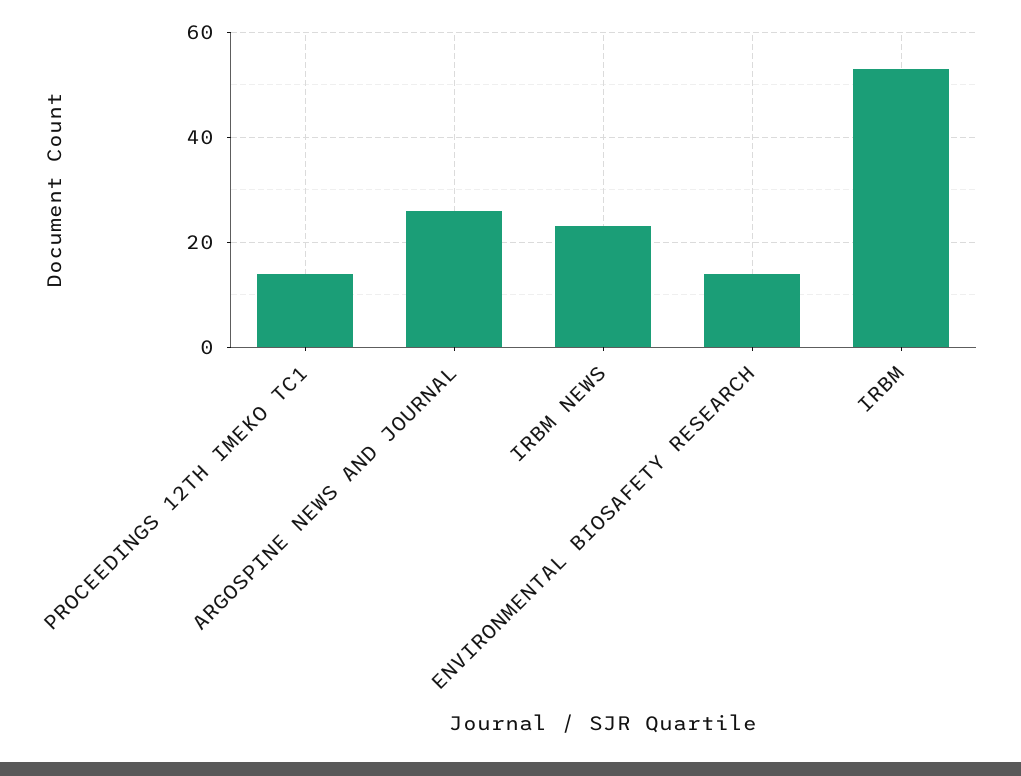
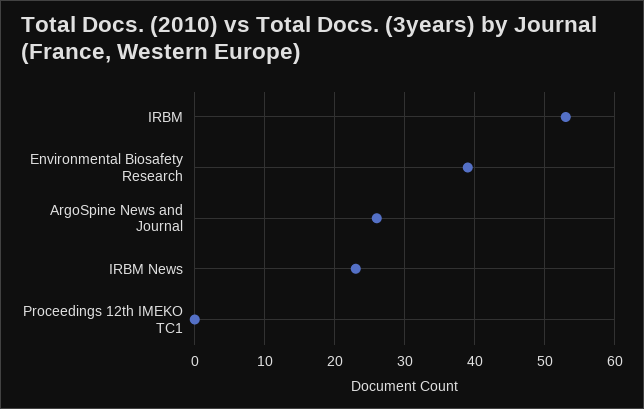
PROCEEDINGS 12TH IMEKO TC1: 15 -> 0
ENVIRONMENTAL BIOSAFETY RESEARCH: 15 -> 39

